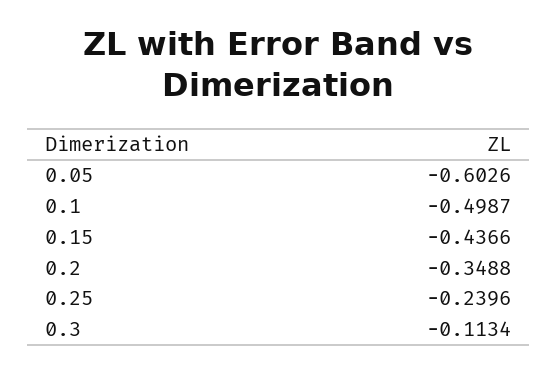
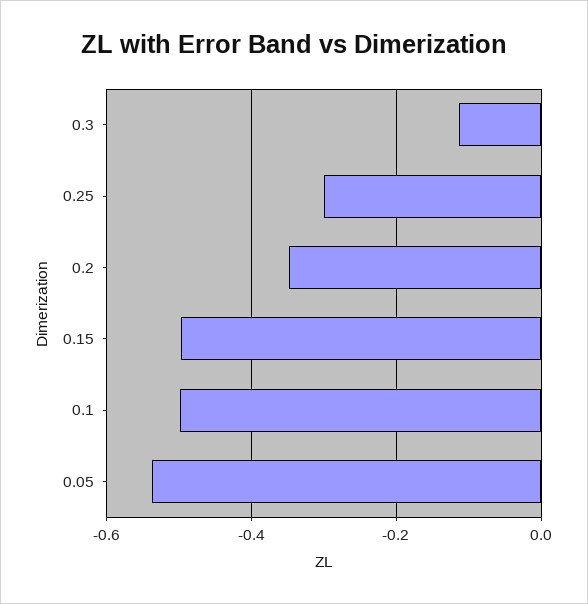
0.05: -0.6026 -> -0.54
0.15: -0.4366 -> -0.5
0.25: -0.2396 -> -0.3

